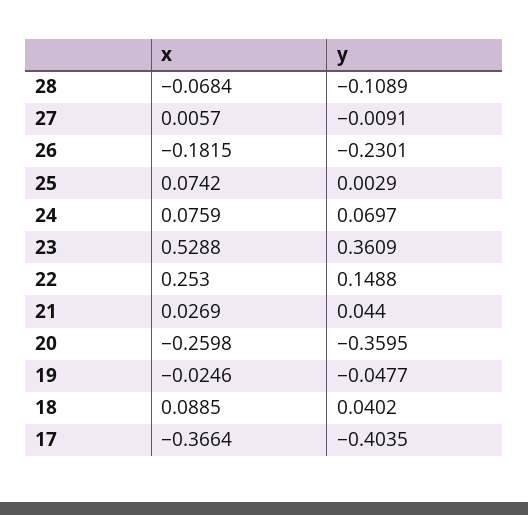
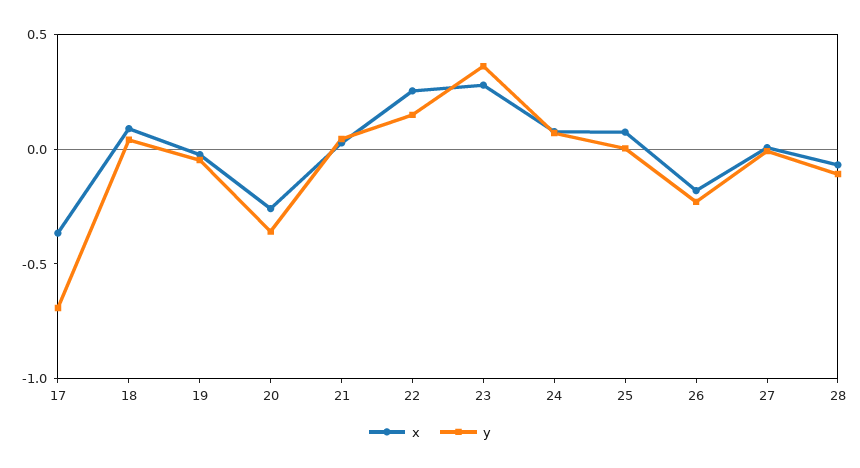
x, 23: 0.5288 -> 0.3
y, 17: -0.4035 -> -0.7

